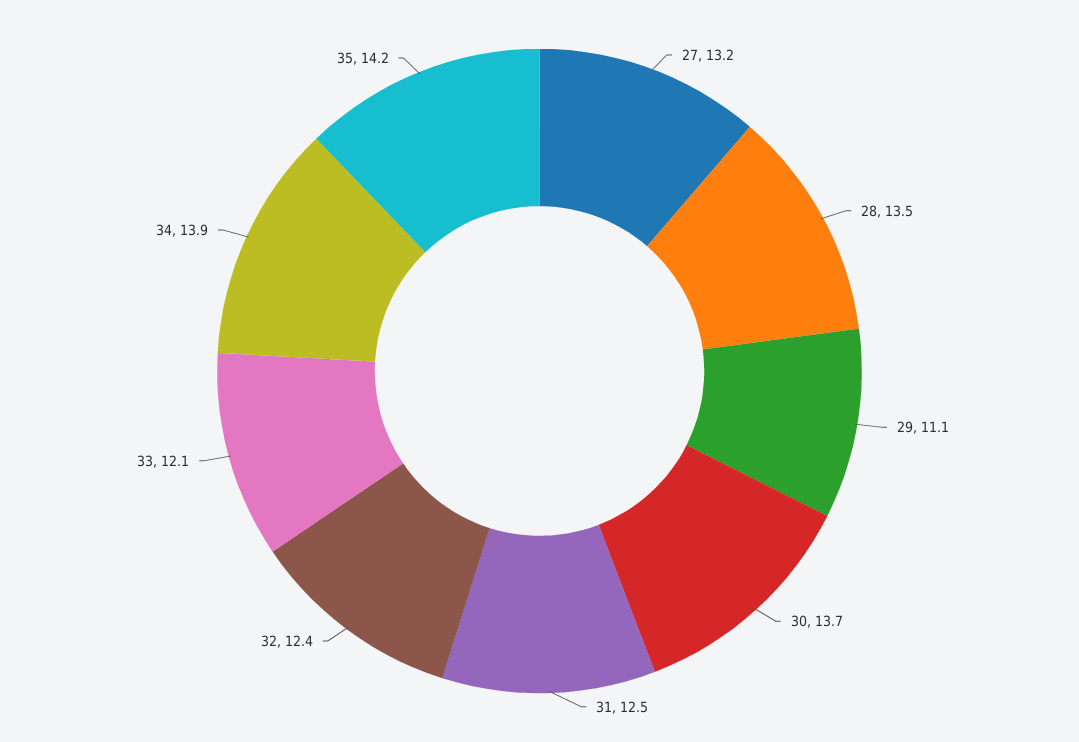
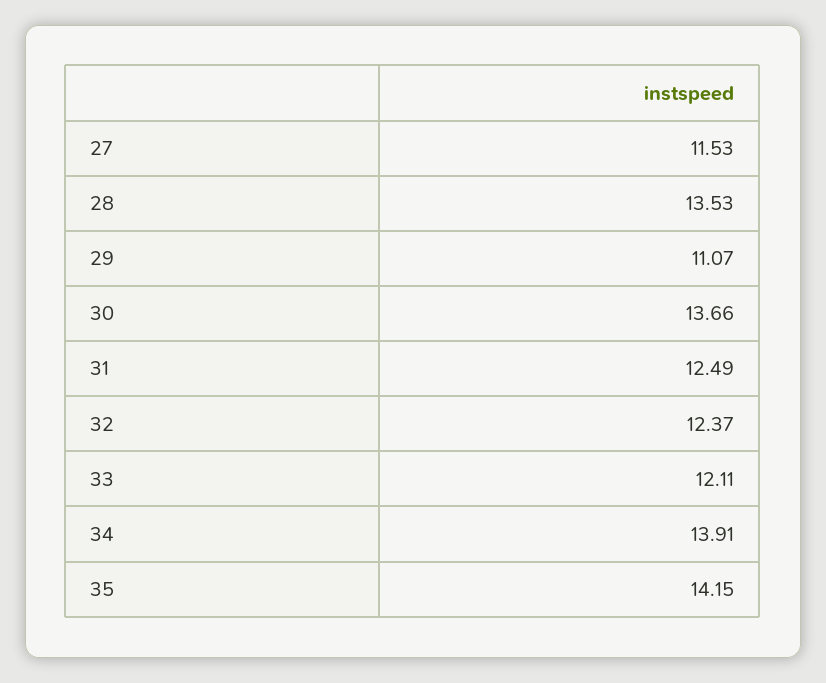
27: 13.2 -> 11.53

